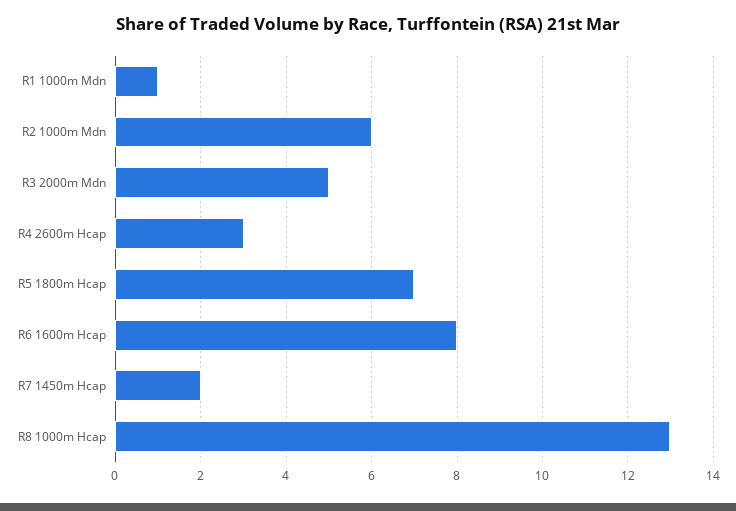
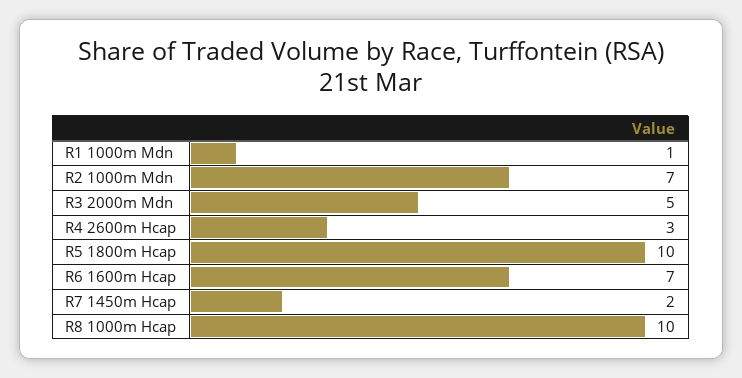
R2 1000m Mdn: 6 -> 7
R5 1800m Hcap: 7 -> 10
R6 1600m Hcap: 8 -> 7
R8 1000m Hcap: 13 -> 10

